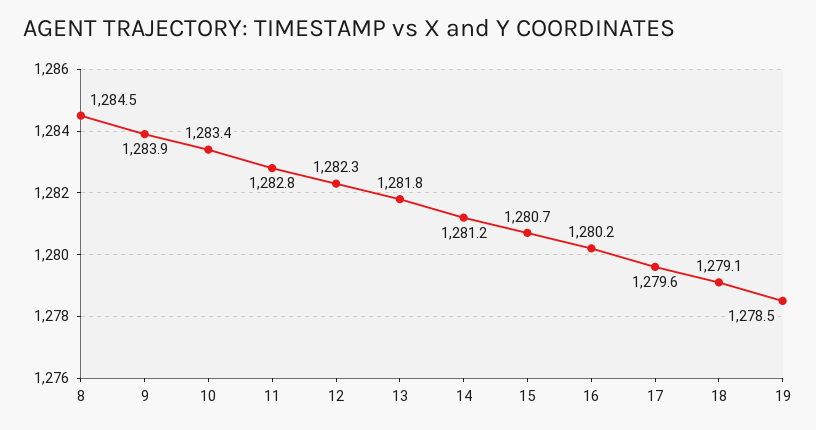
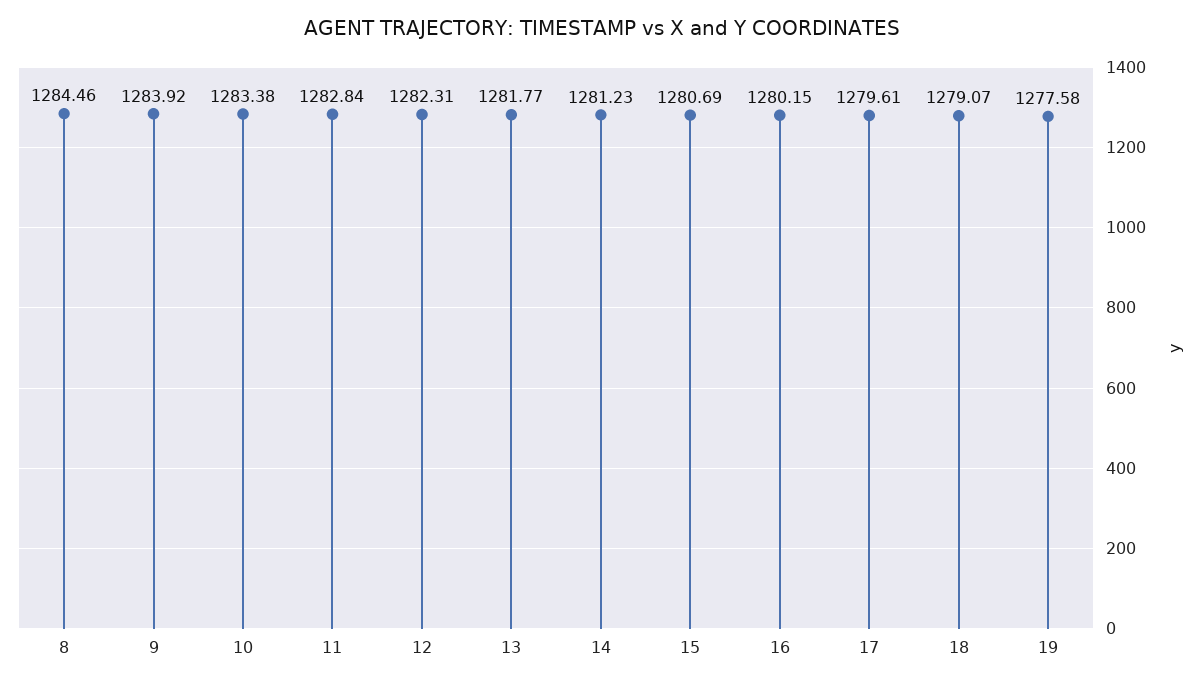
19: 1278.5 -> 1277.58

